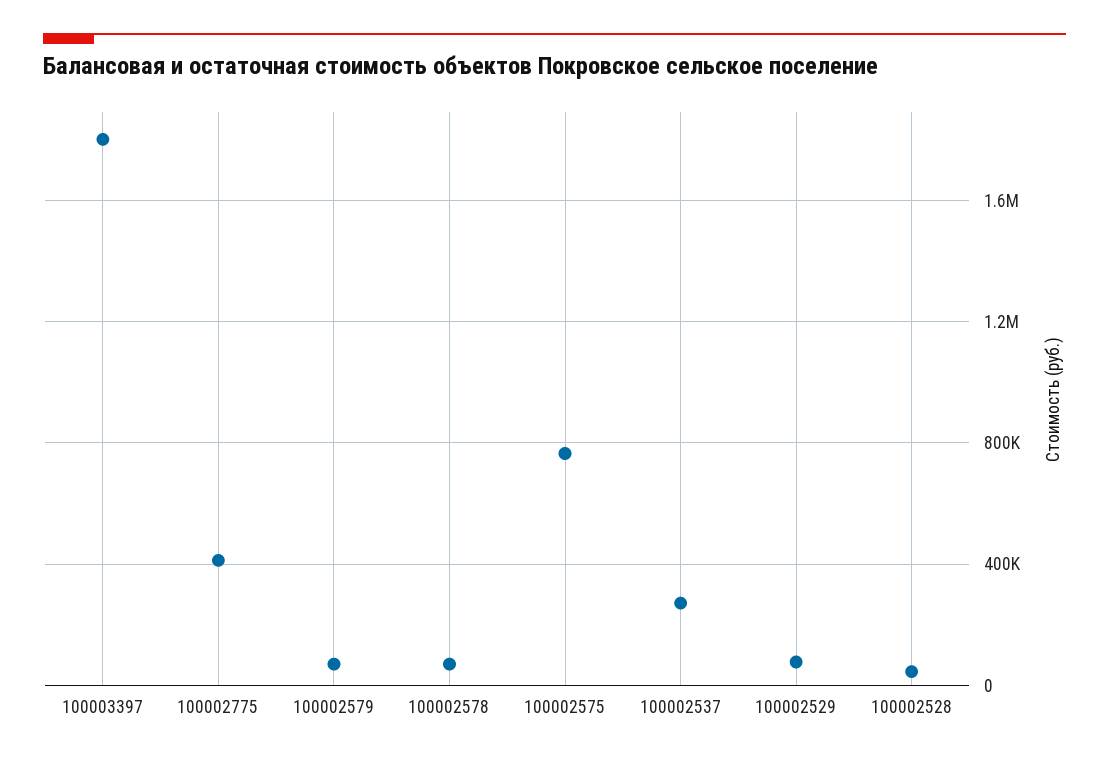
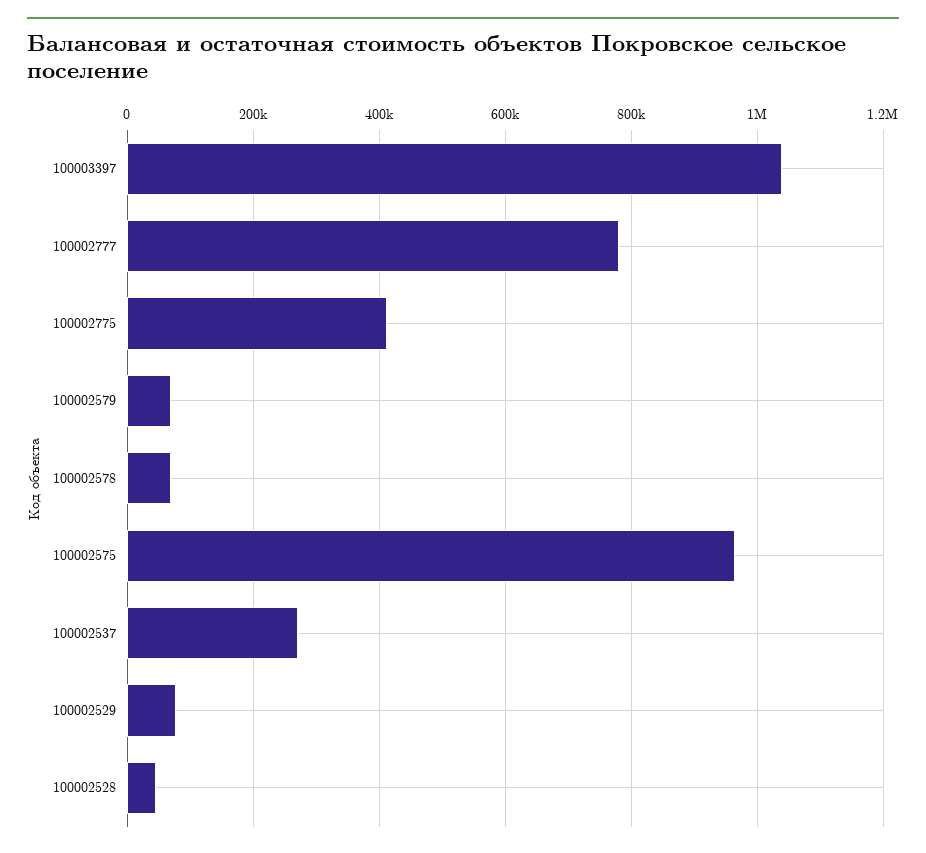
100003397: 1800000 -> 1040000
100002575: 750000 -> 960000
100002777: none -> 780000

